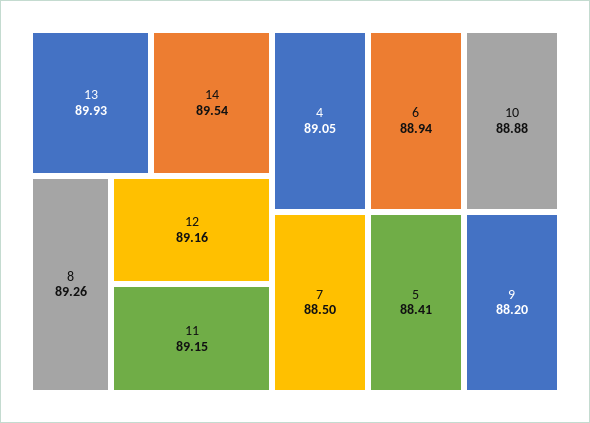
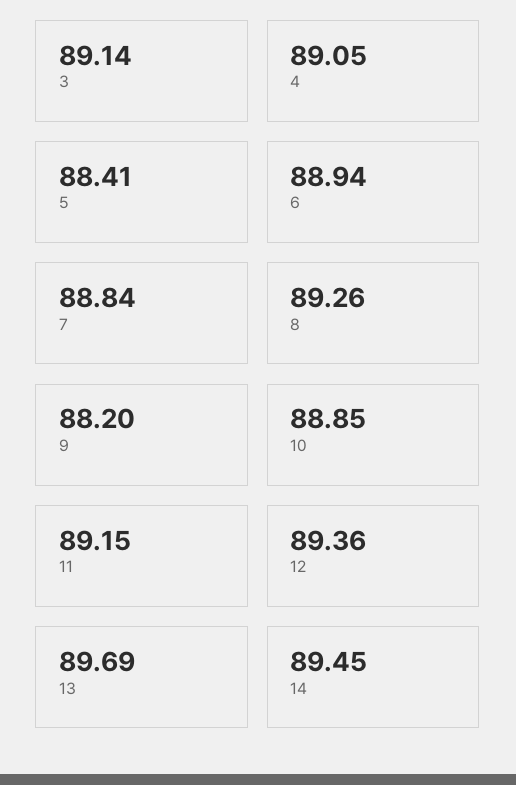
13: 89.93 -> 89.69
14: 89.54 -> 89.45
12: 89.16 -> 89.36
10: 88.88 -> 88.85
7: 88.5 -> 88.84
3: none -> 89.14

